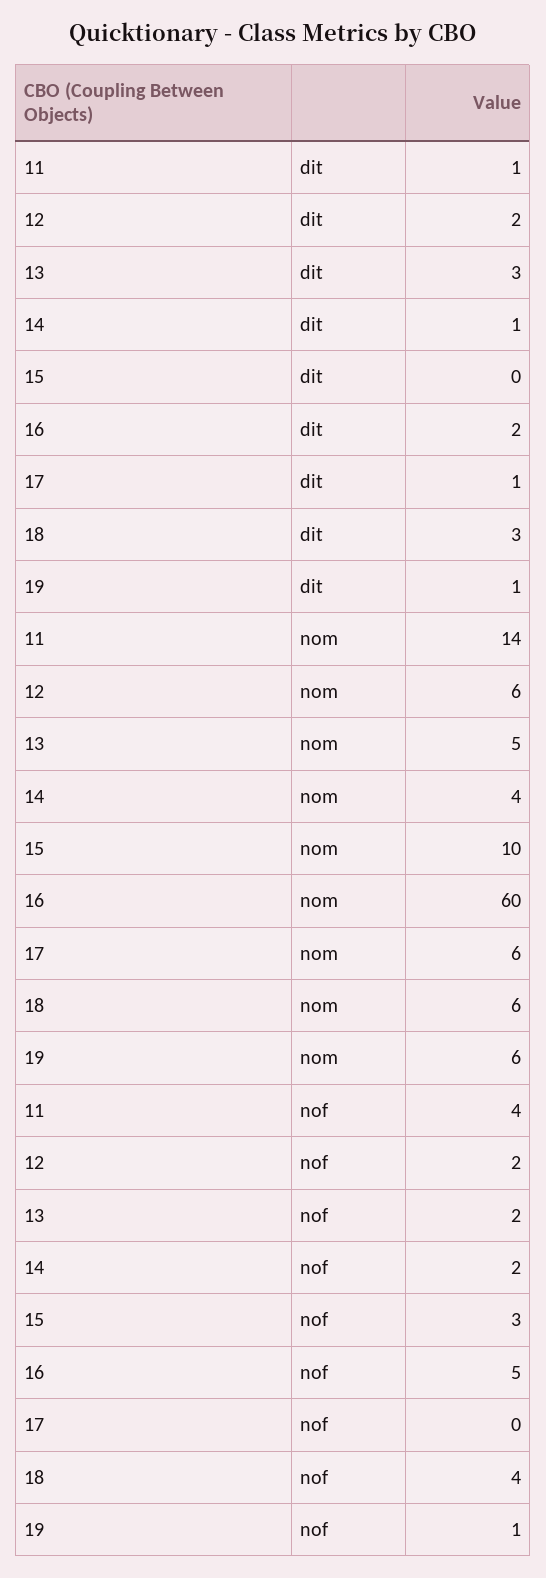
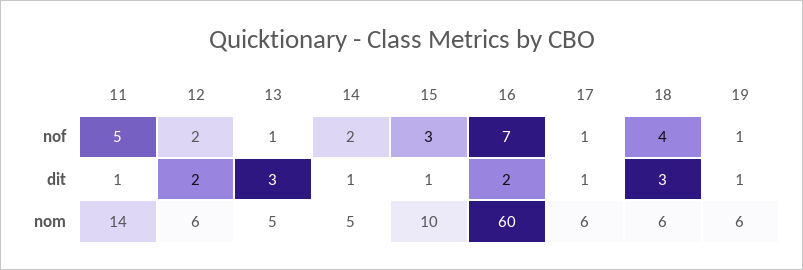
15, dit: 0 -> 1
14, nom: 4 -> 5
11, nof: 4 -> 5
13, nof: 2 -> 1
16, nof: 5 -> 7
17, nof: 0 -> 1

